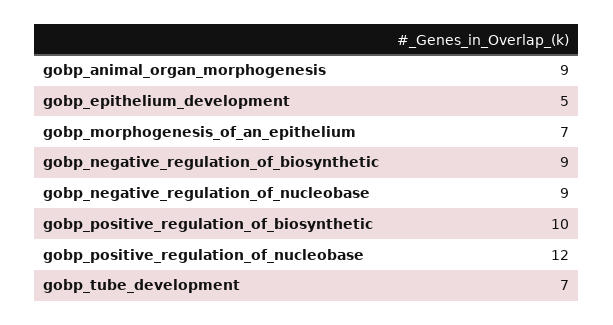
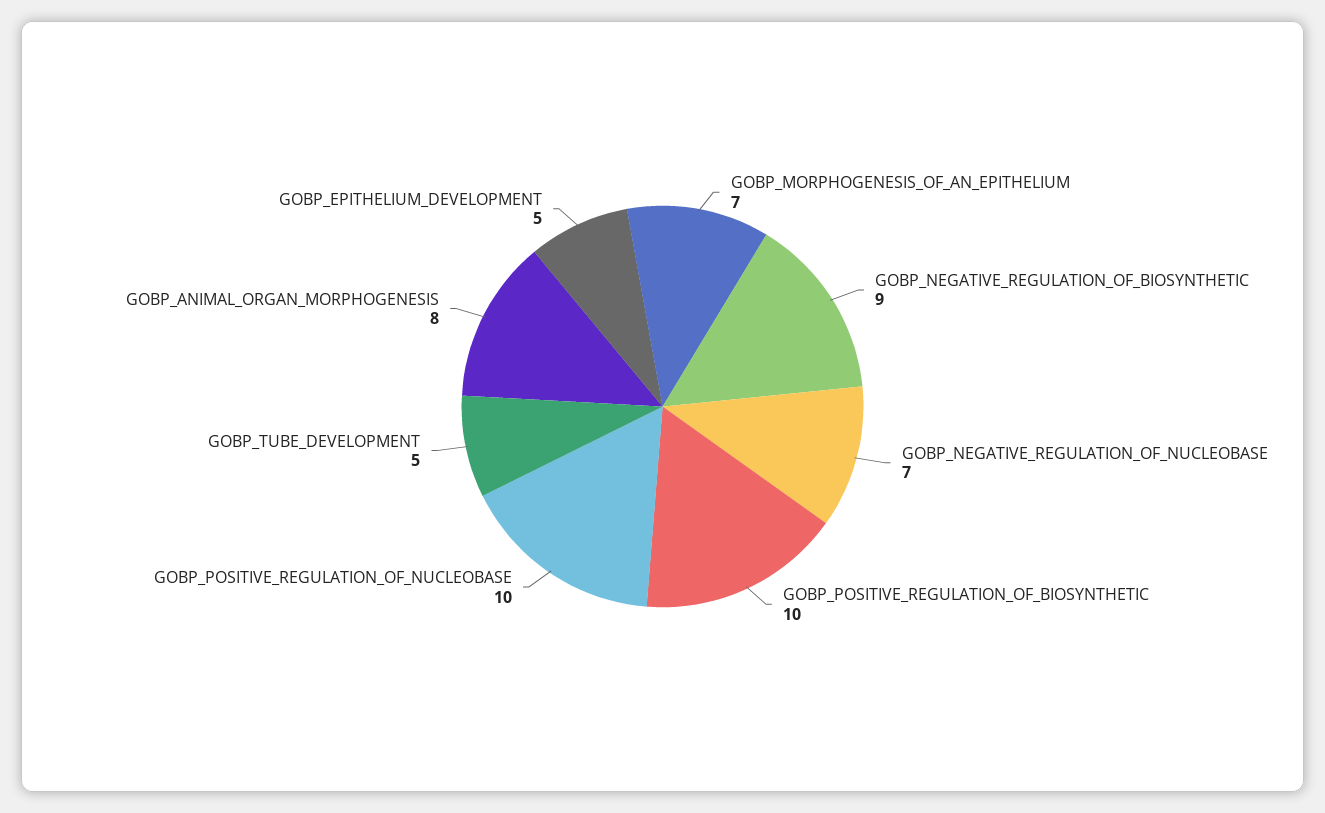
gobp_animal_organ_morphogenesis: 9 -> 8
gobp_negative_regulation_of_nucleobase: 9 -> 7
gobp_positive_regulation_of_nucleobase: 12 -> 10
gobp_tube_development: 7 -> 5

